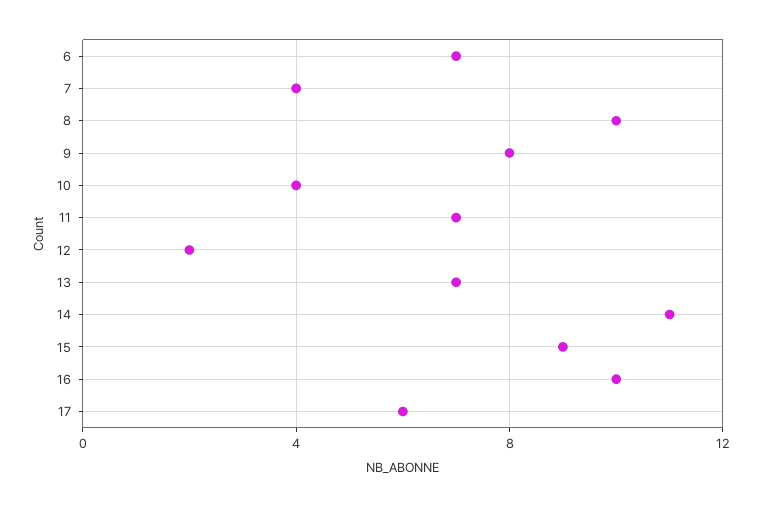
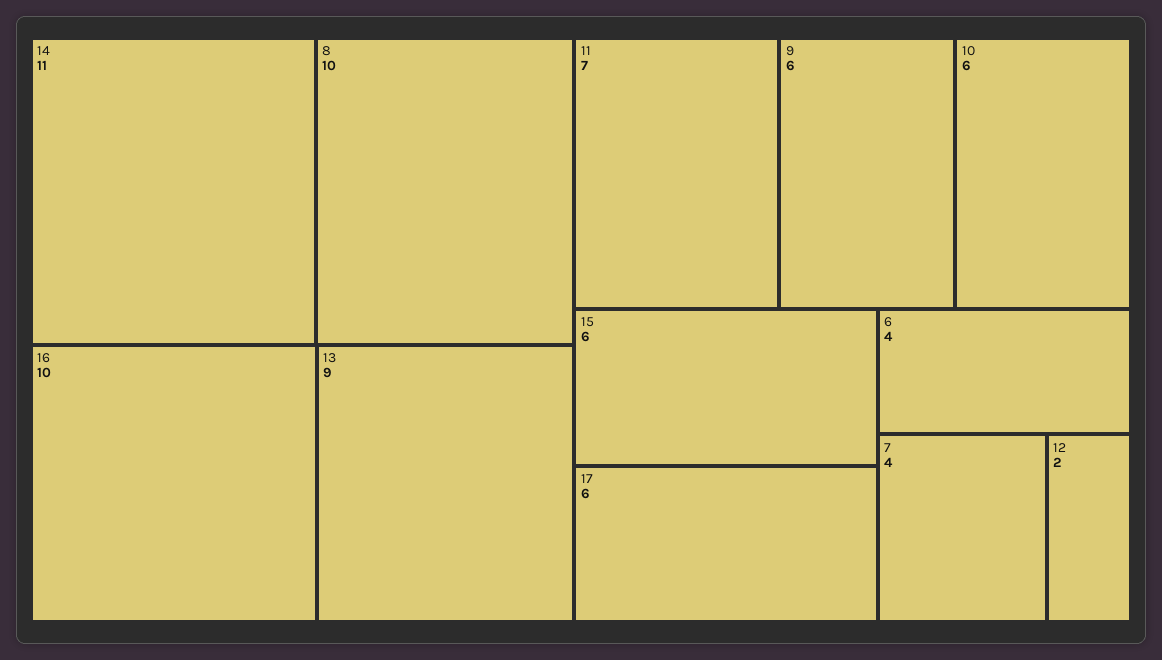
6: 7 -> 4
9: 8 -> 6
10: 4 -> 6
13: 7 -> 9
15: 9 -> 6

